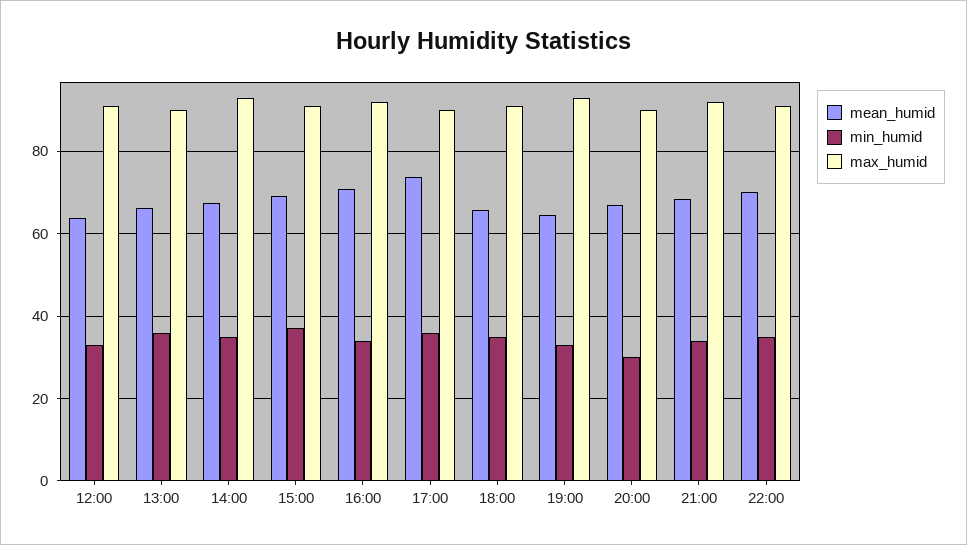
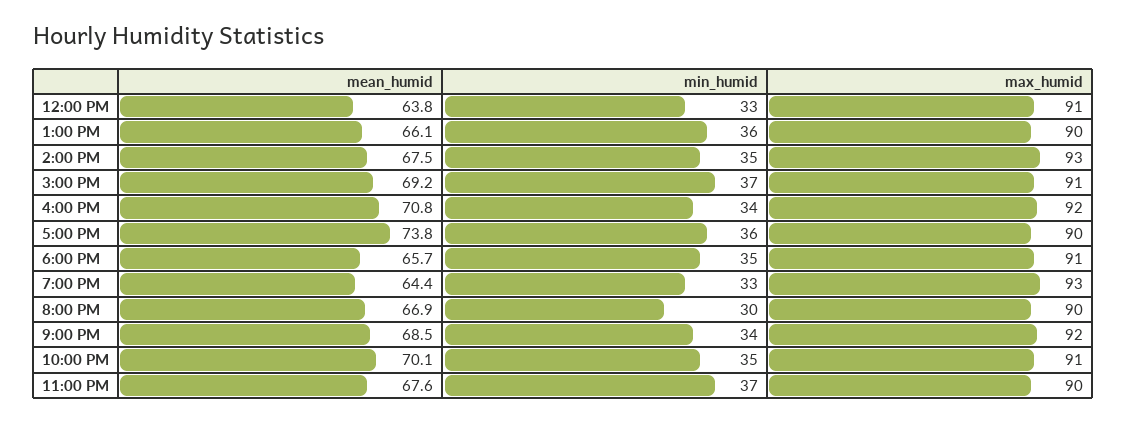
mean_humid, 11:00 PM: none -> 67.6
min_humid, 11:00 PM: none -> 37
max_humid, 11:00 PM: none -> 90

